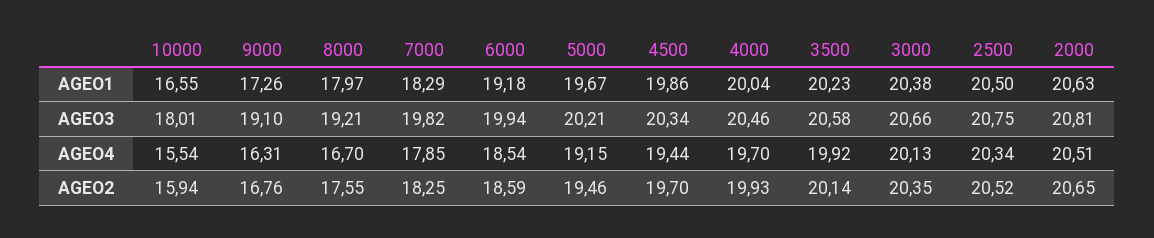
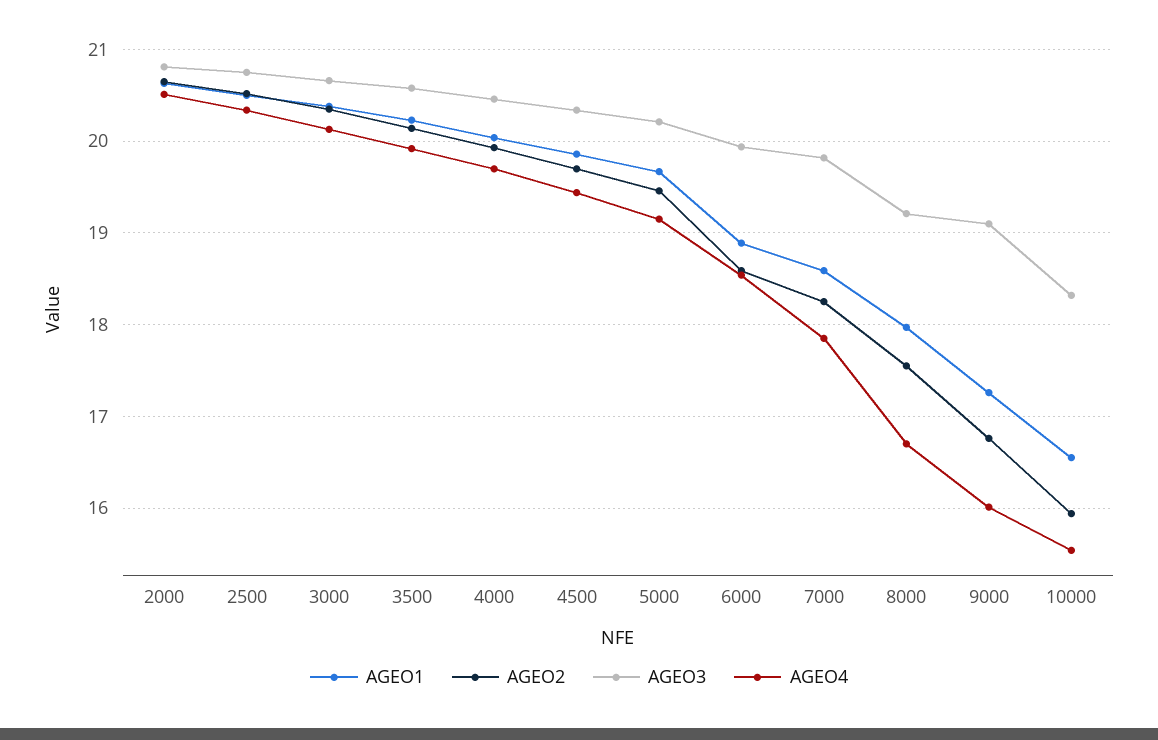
AGEO1, 7000: 18.29 -> 18.6
AGEO1, 6000: 19.18 -> 18.9
AGEO3, 10000: 18.01 -> 18.3
AGEO4, 9000: 16.31 -> 16

